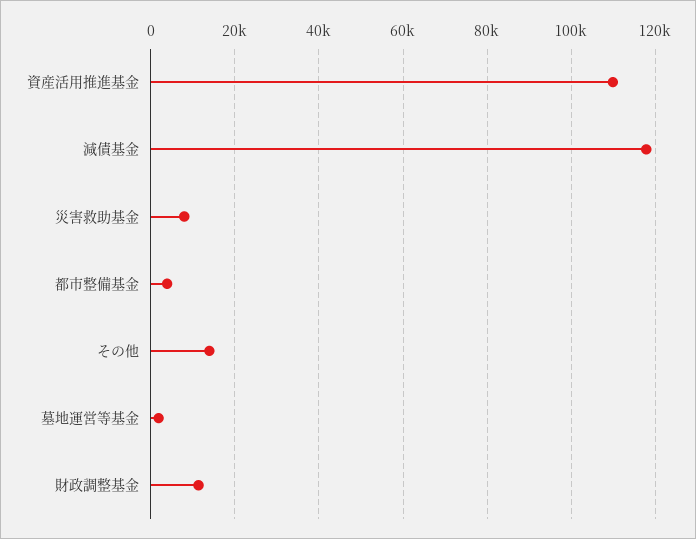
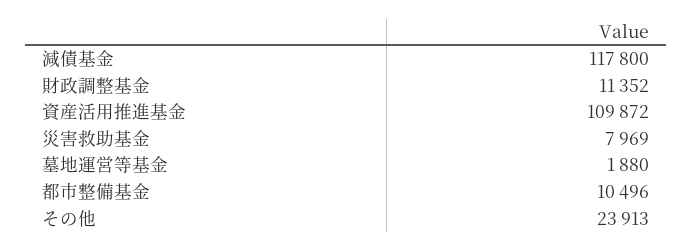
都市整備基金: 4000 -> 10496
その他: 14000 -> 23913

